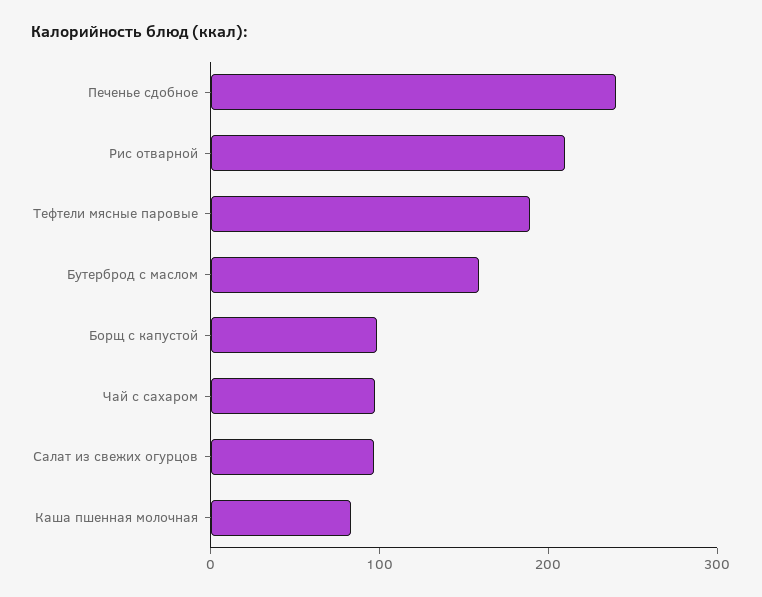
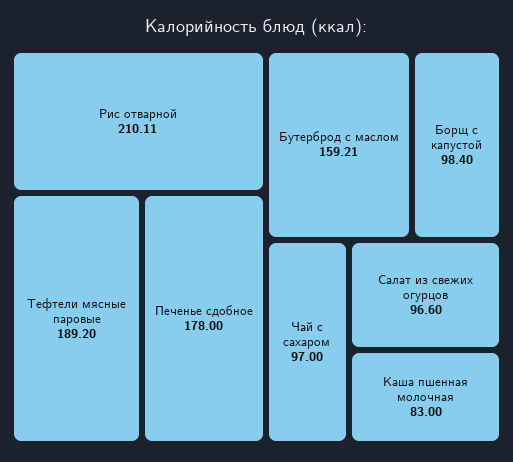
Печенье сдобное: 240 -> 178

